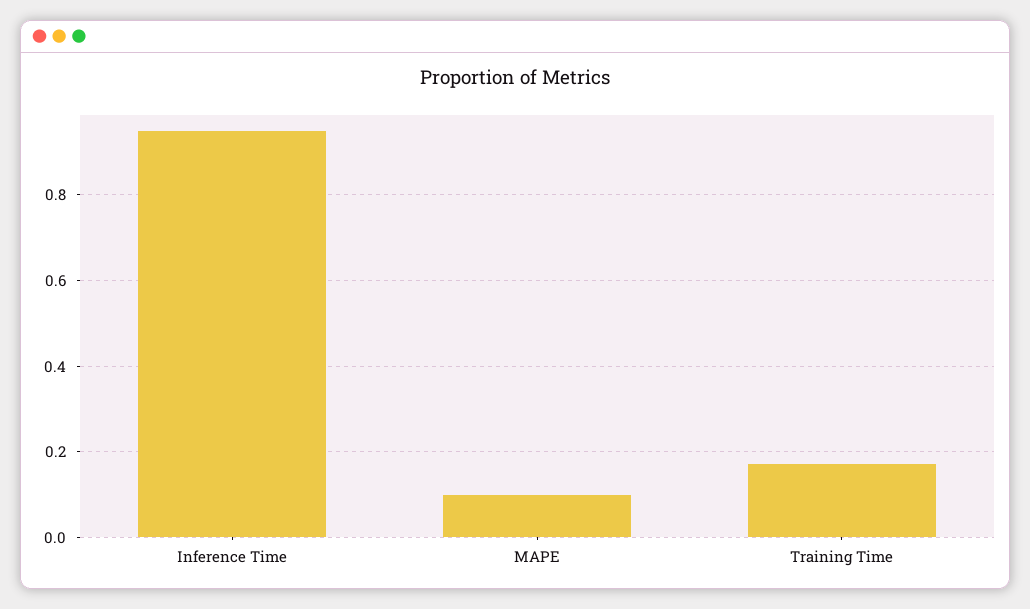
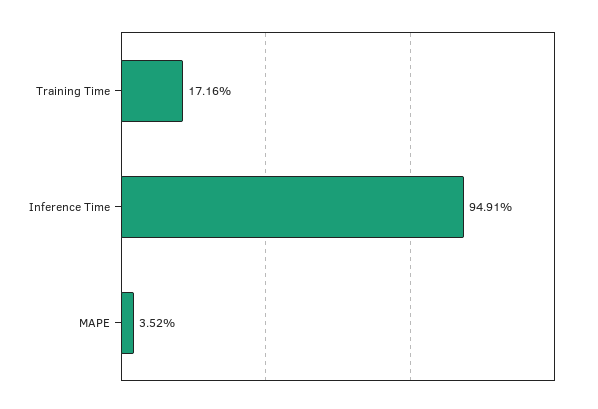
MAPE: 0.1 -> 0.0352

